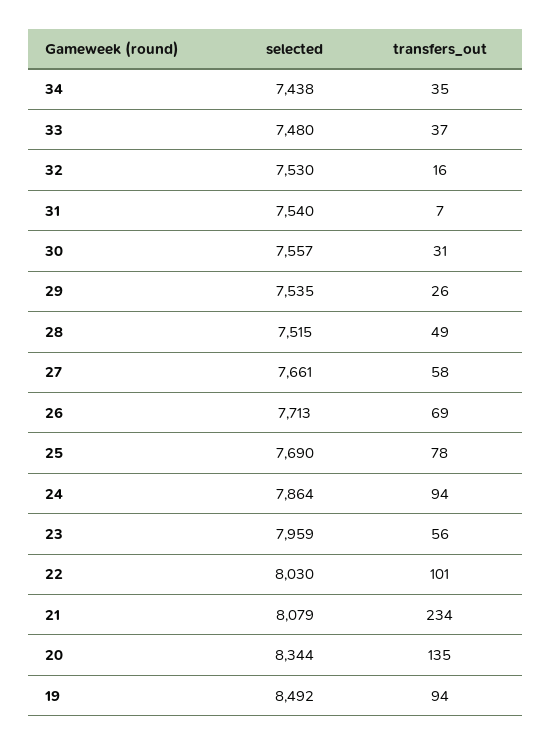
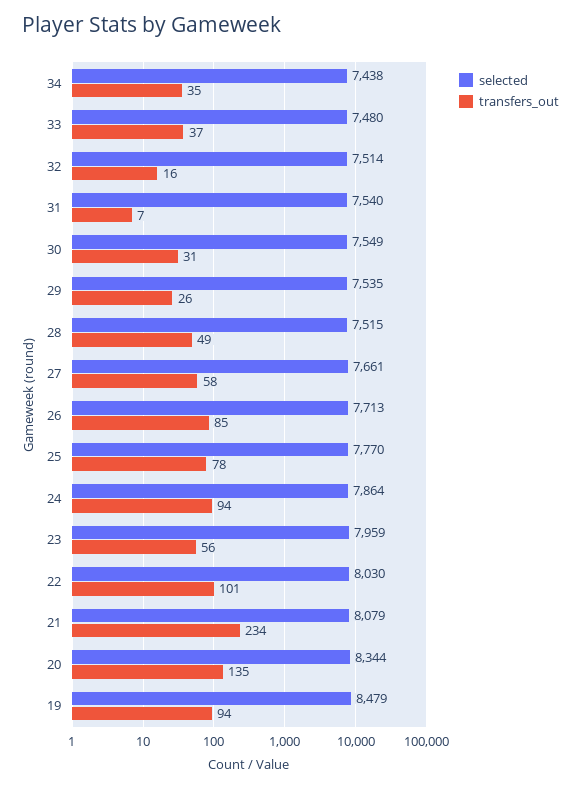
selected, 32: 7530 -> 7514
selected, 30: 7557 -> 7549
transfers_out, 26: 69 -> 85
selected, 25: 7690 -> 7770
selected, 19: 8492 -> 8479

